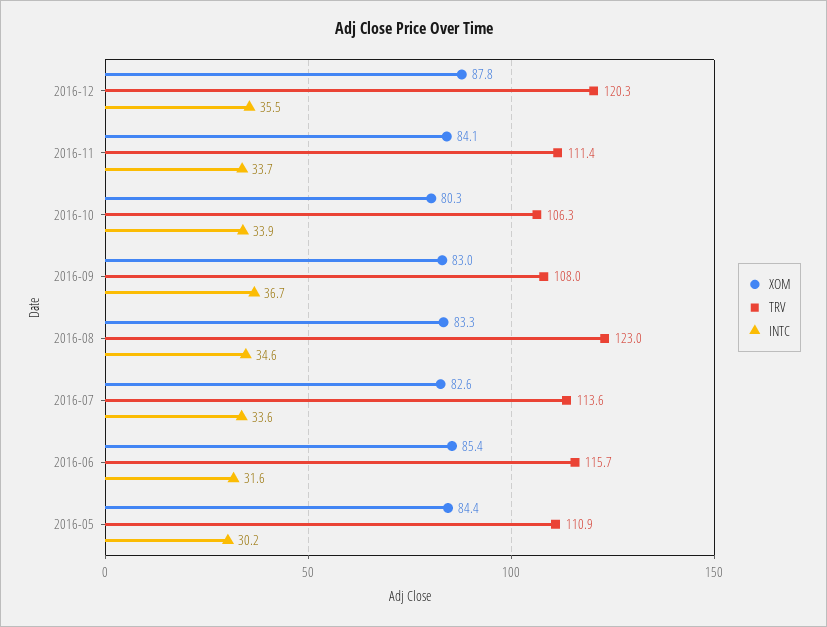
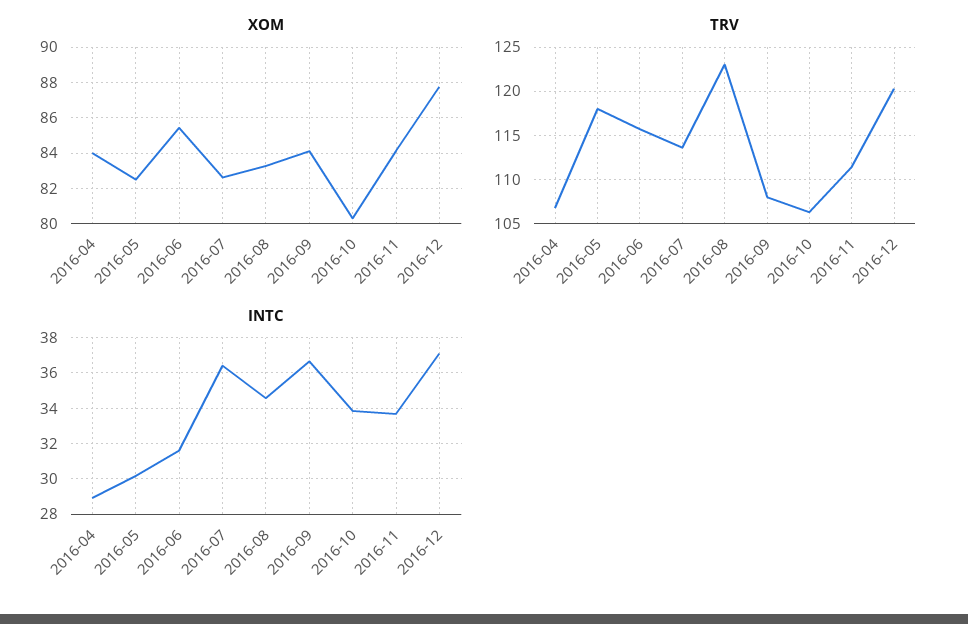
INTC, 2016-12: 35.5 -> 37
XOM, 2016-09: 83 -> 84
INTC, 2016-07: 33.6 -> 36.5
XOM, 2016-05: 84.4 -> 82.5
TRV, 2016-05: 110.9 -> 118
XOM, 2016-04: none -> 84
TRV, 2016-04: none -> 107
INTC, 2016-04: none -> 29

